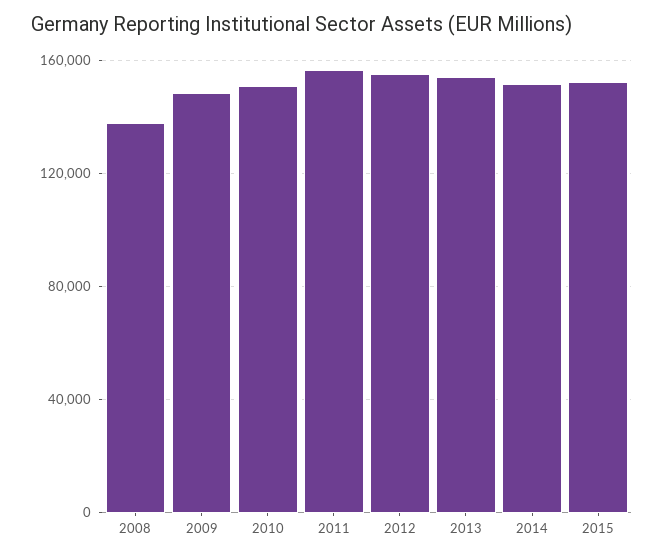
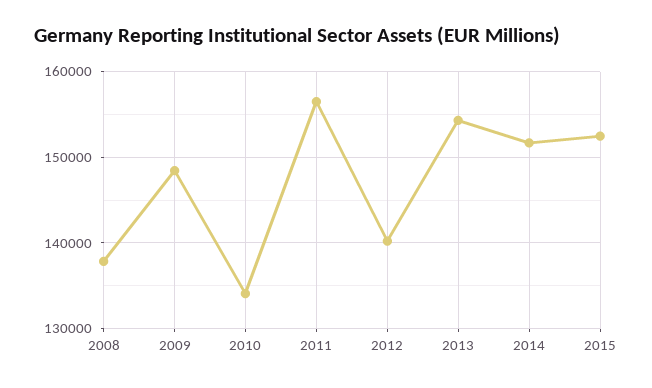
2010: 150000 -> 134000
2012: 155000 -> 140000

